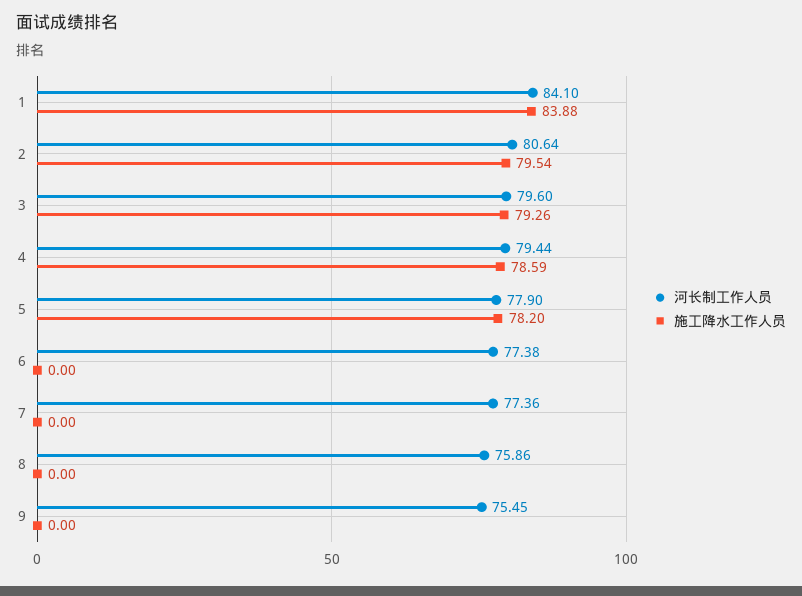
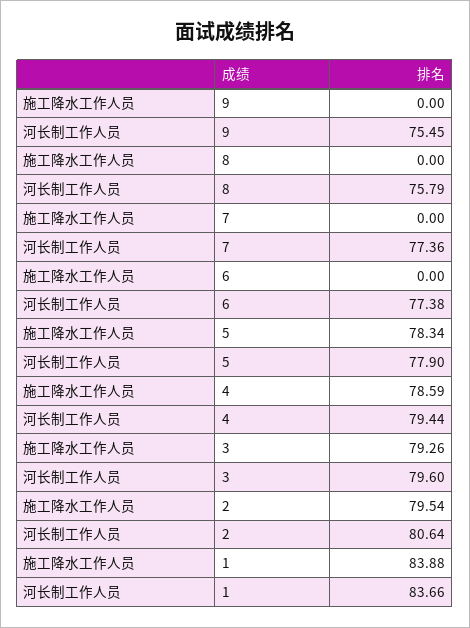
河长制工作人员, 1: 84.1 -> 83.66
施工降水工作人员, 5: 78.2 -> 78.34
河长制工作人员, 8: 75.86 -> 75.79

